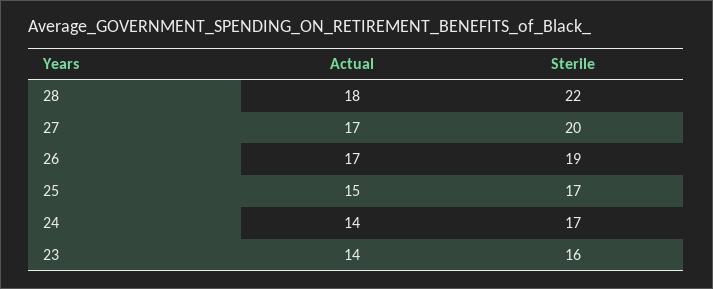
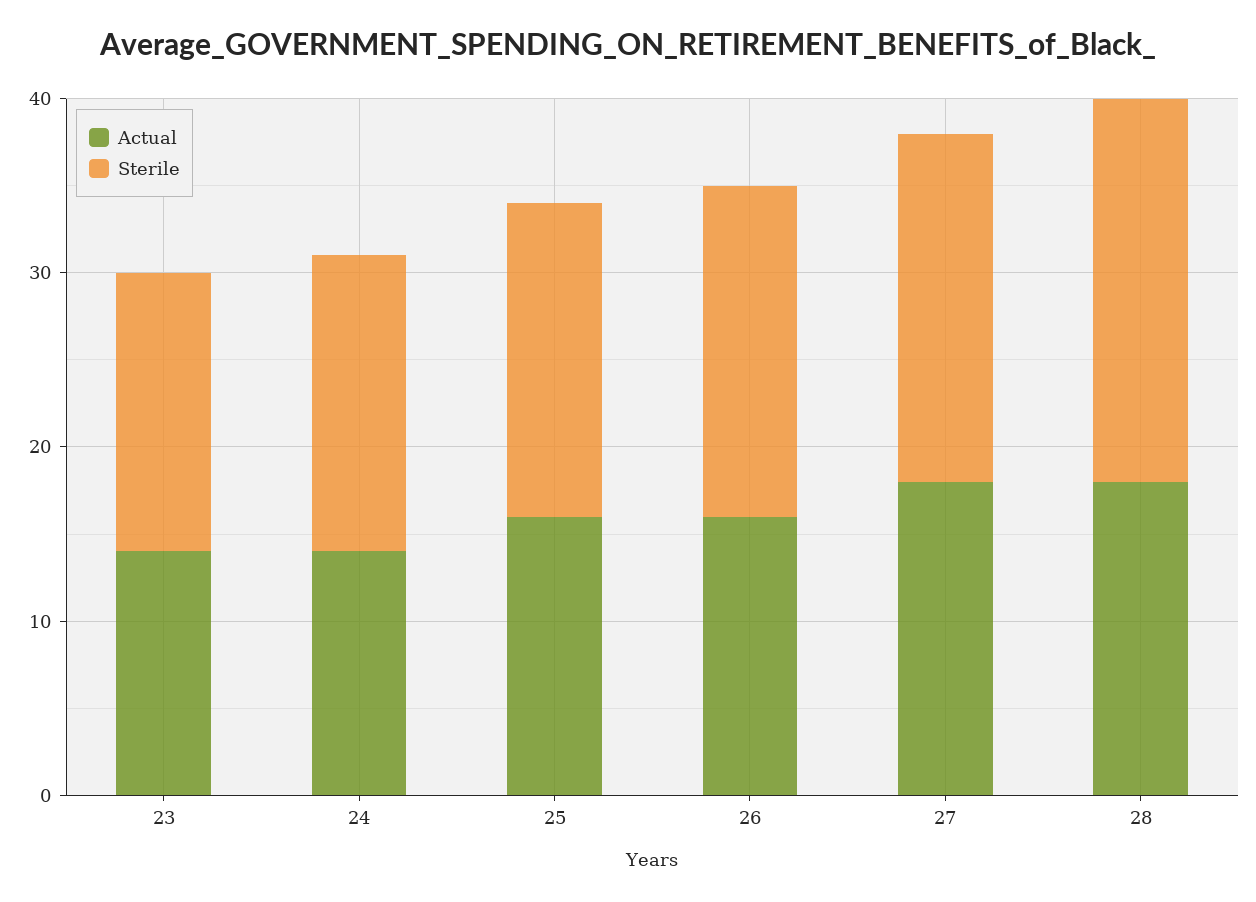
Actual, 27: 17 -> 18
Actual, 26: 17 -> 16
Actual, 25: 15 -> 16
Sterile, 25: 17 -> 18

